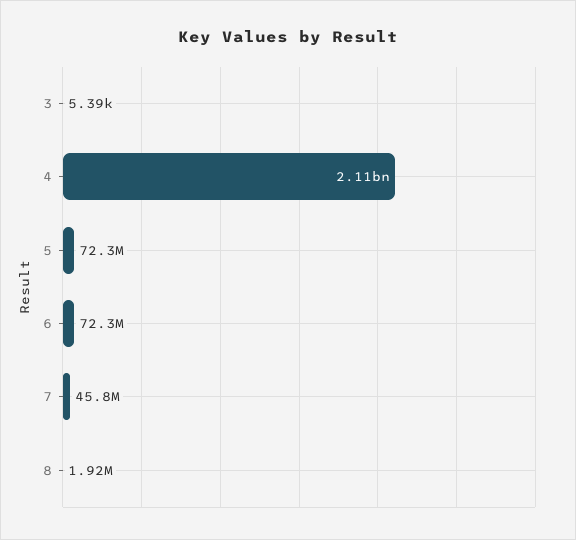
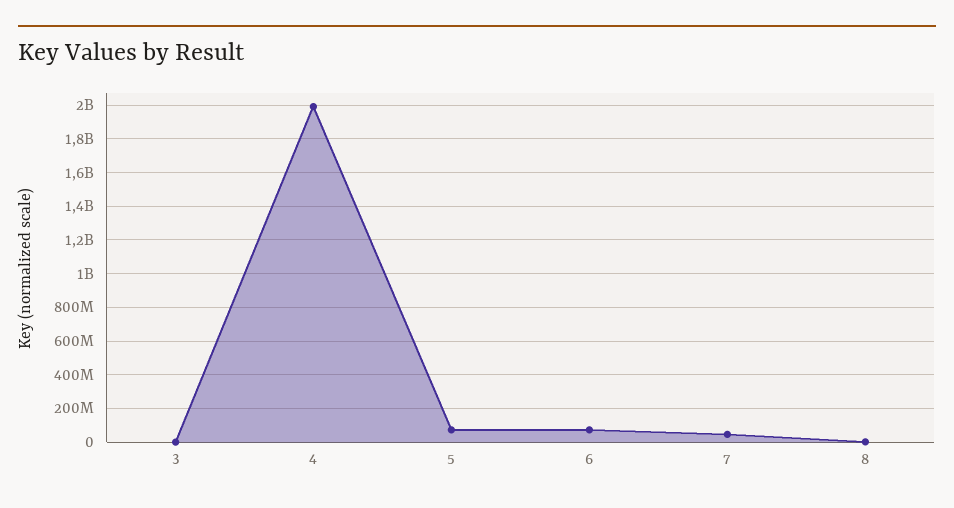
4: 2110000000 -> 2000000000

